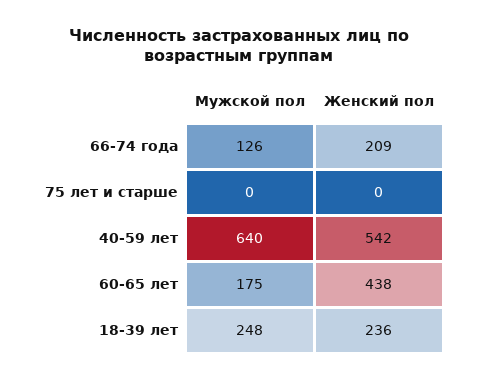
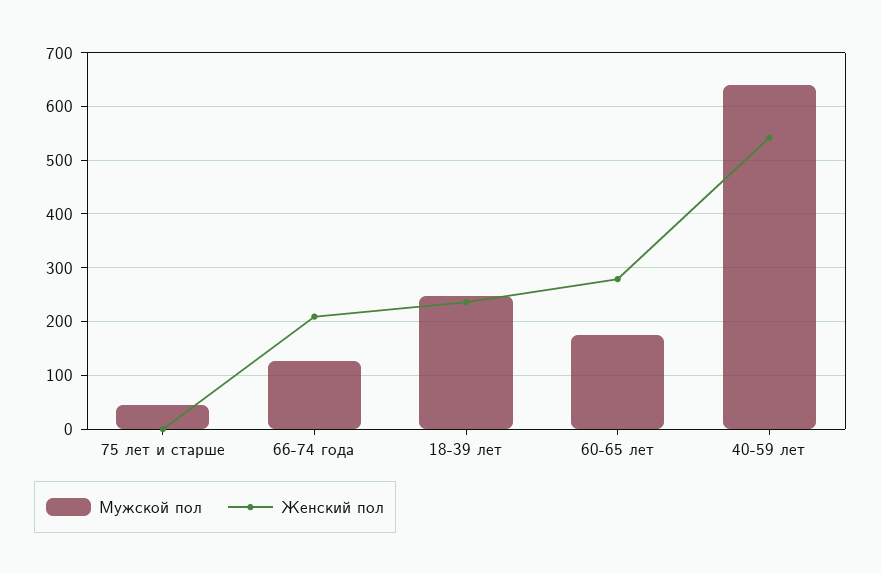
Мужской пол, 75 лет и старше: 0 -> 40
Женский пол, 60-65 лет: 438 -> 280

